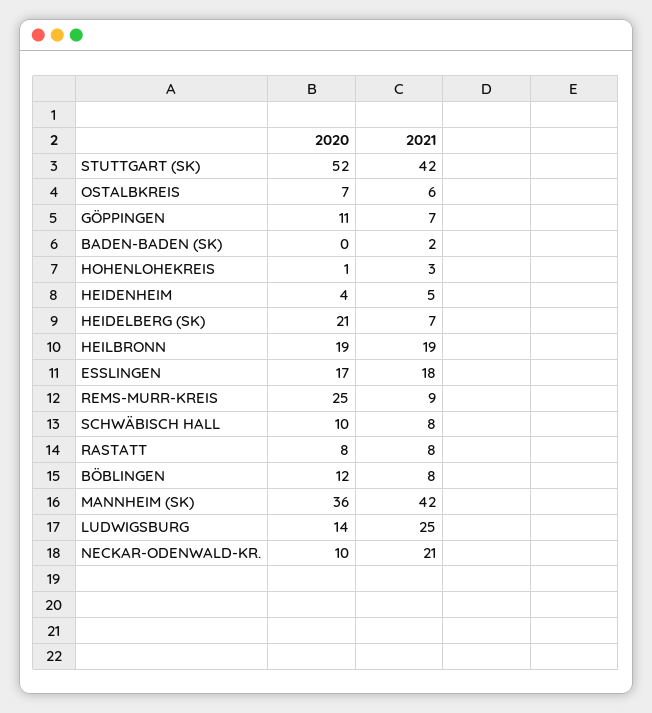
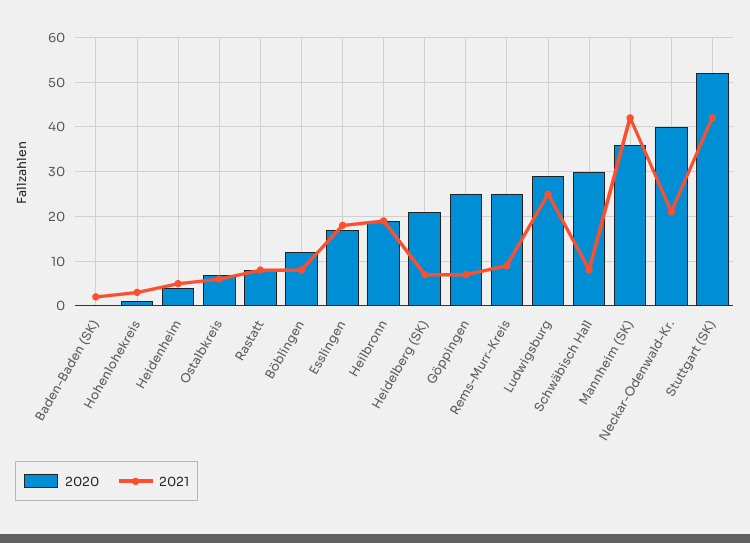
2020, GÖPPINGEN: 11 -> 25
2020, SCHWÄBISCH HALL: 10 -> 30
2020, LUDWIGSBURG: 14 -> 30
2020, NECKAR-ODENWALD-KR.: 10 -> 40

